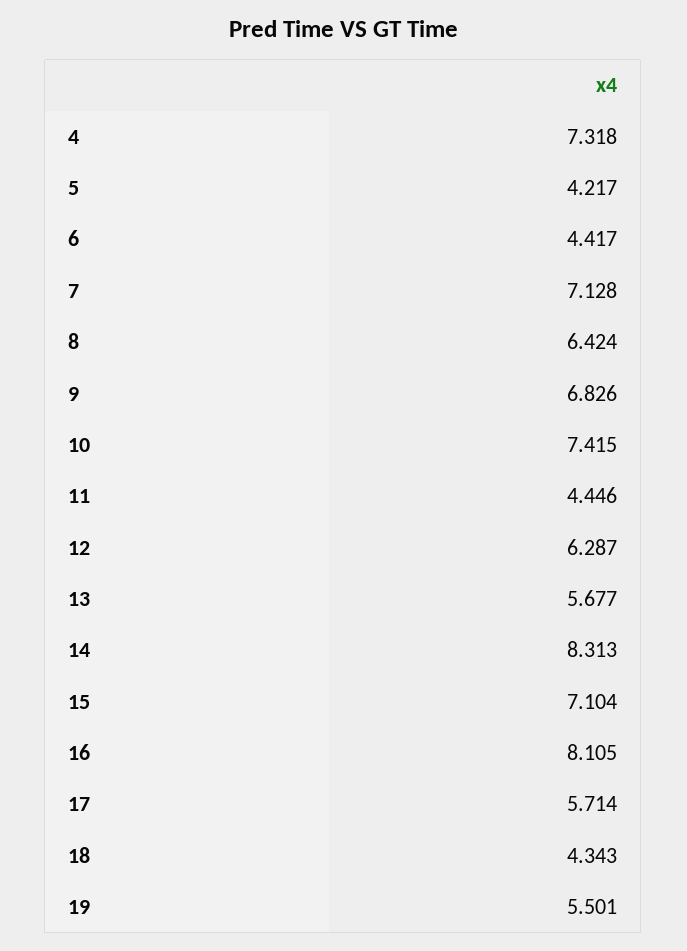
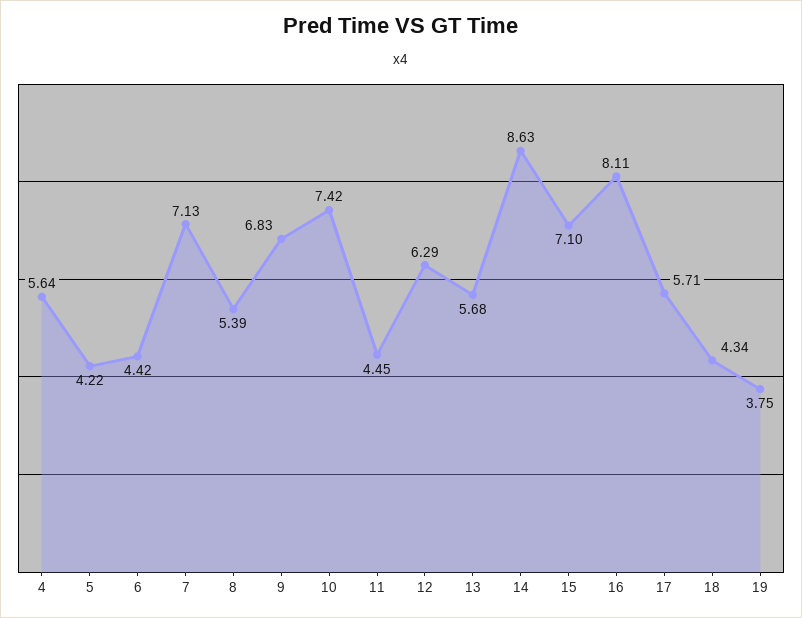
4: 7.318 -> 5.64
8: 6.424 -> 5.39
14: 8.313 -> 8.63
19: 5.501 -> 3.75

